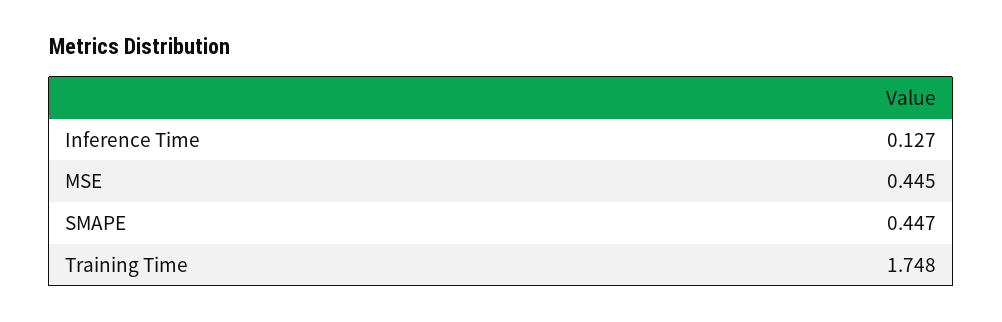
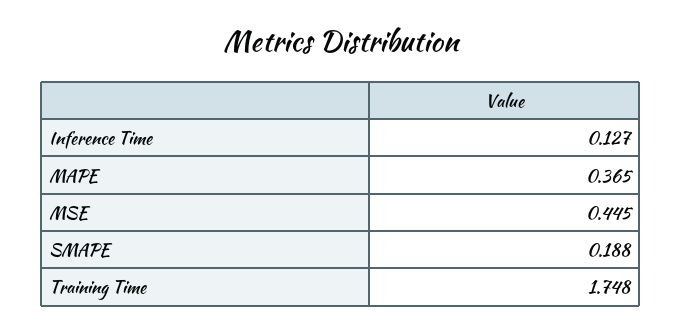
SMAPE: 0.447 -> 0.188
MAPE: none -> 0.365

